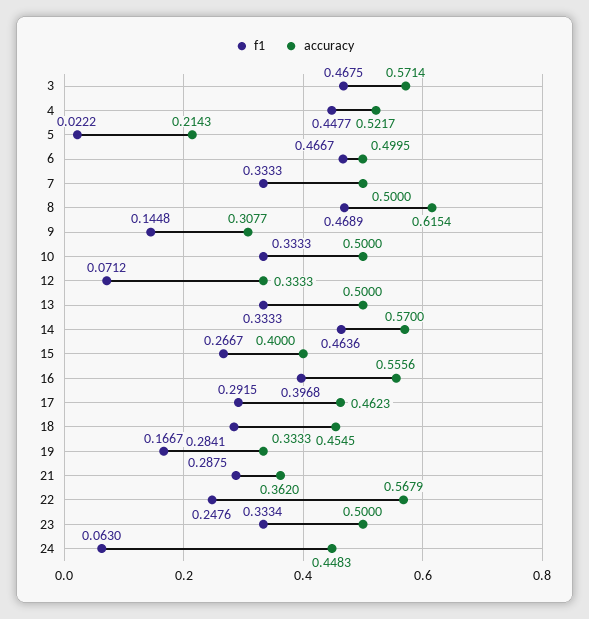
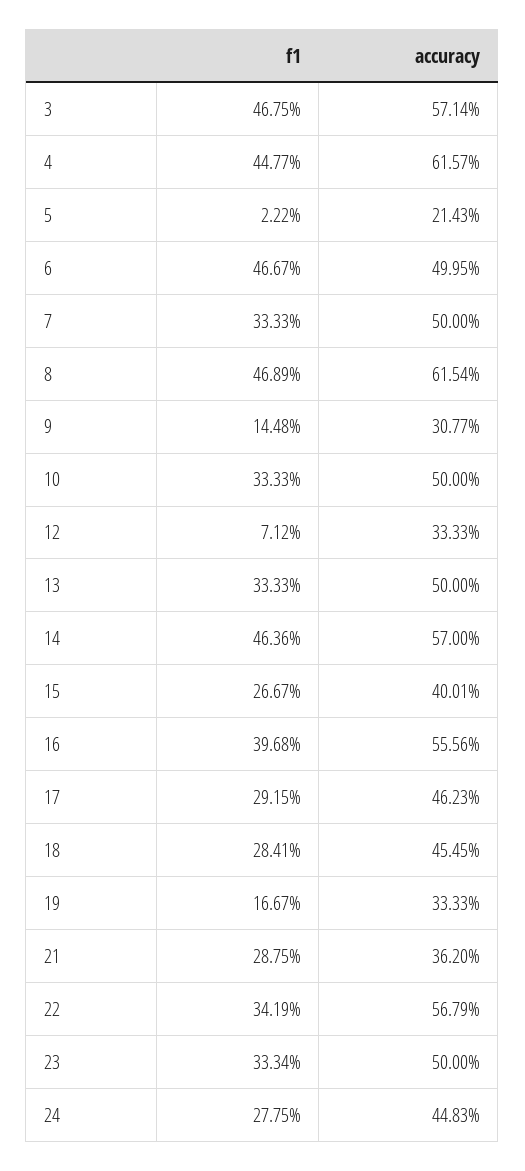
accuracy, 4: 0.5217 -> 0.6157
accuracy, 15: 0.4 -> 0.4001
f1, 22: 0.2476 -> 0.3419
f1, 24: 0.063 -> 0.2775

